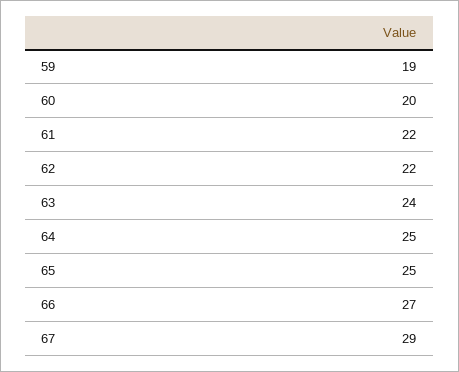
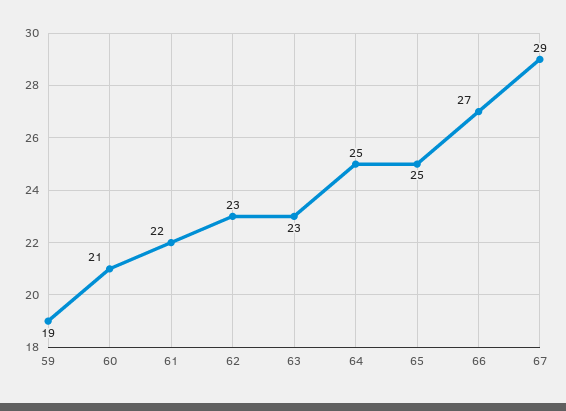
60: 20 -> 21
62: 22 -> 23
63: 24 -> 23

